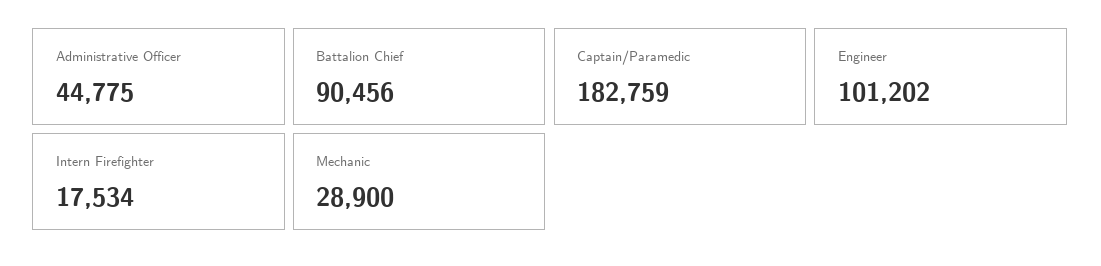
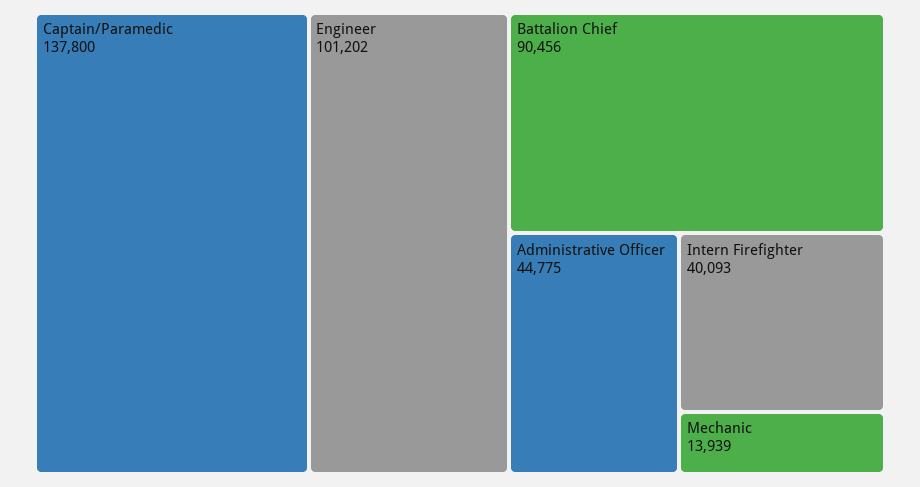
Captain/Paramedic: 182759 -> 137800
Intern Firefighter: 17534 -> 40093
Mechanic: 28900 -> 13939

